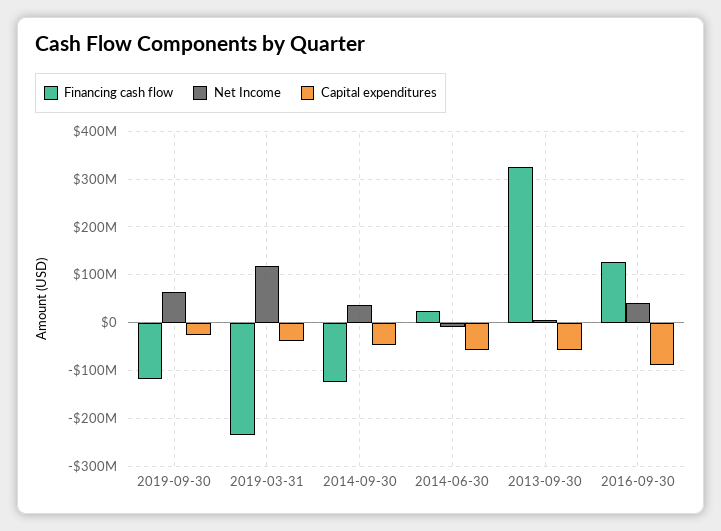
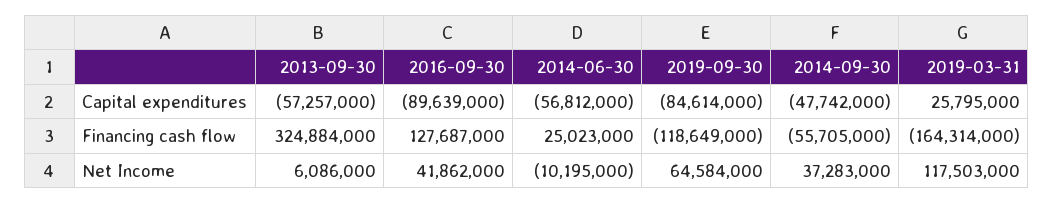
Capital expenditures, 2019-09-30: -20000000 -> -84614000
Financing cash flow, 2019-03-31: -240000000 -> -164314000
Capital expenditures, 2019-03-31: -40000000 -> 25795000
Financing cash flow, 2014-09-30: -120000000 -> -55705000

